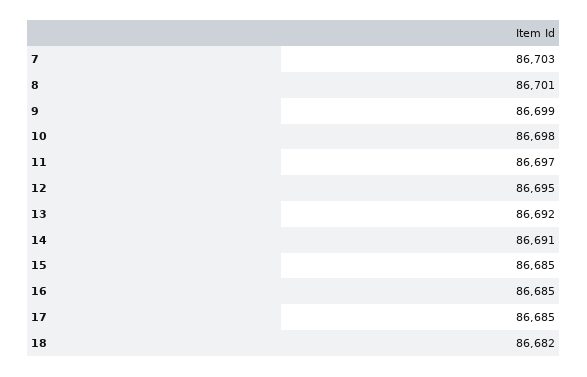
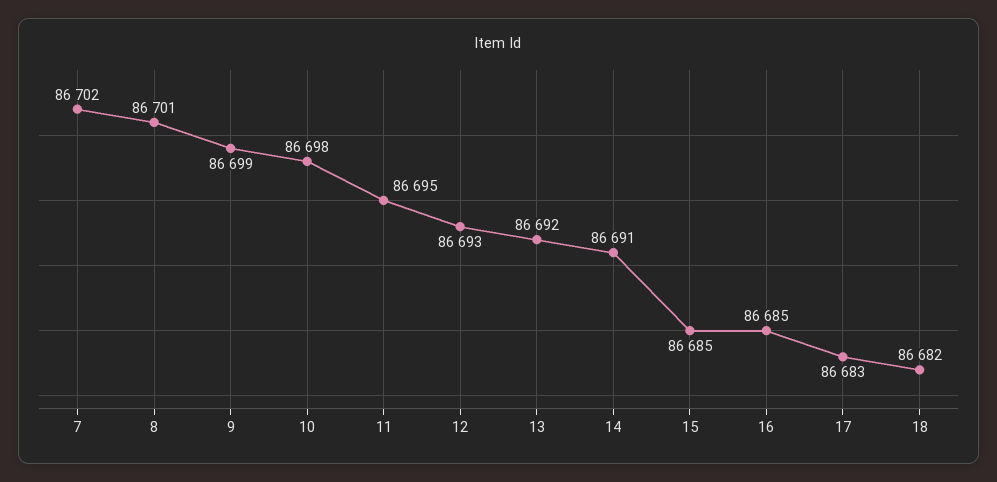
7: 86703 -> 86702
11: 86697 -> 86695
12: 86695 -> 86693
17: 86685 -> 86683

